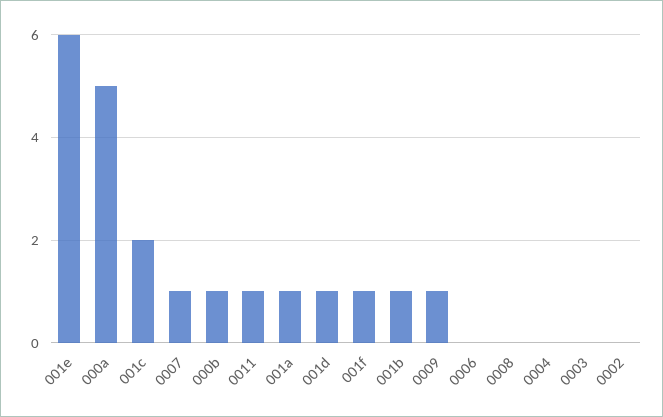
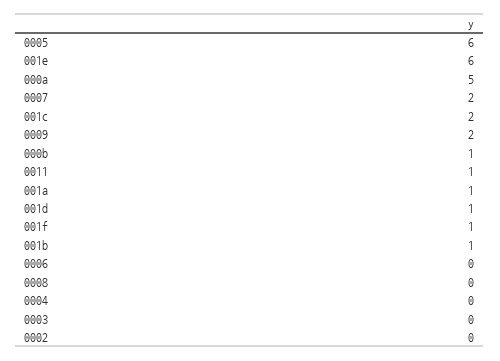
0007: 1 -> 2
0009: 1 -> 2
0005: none -> 6

